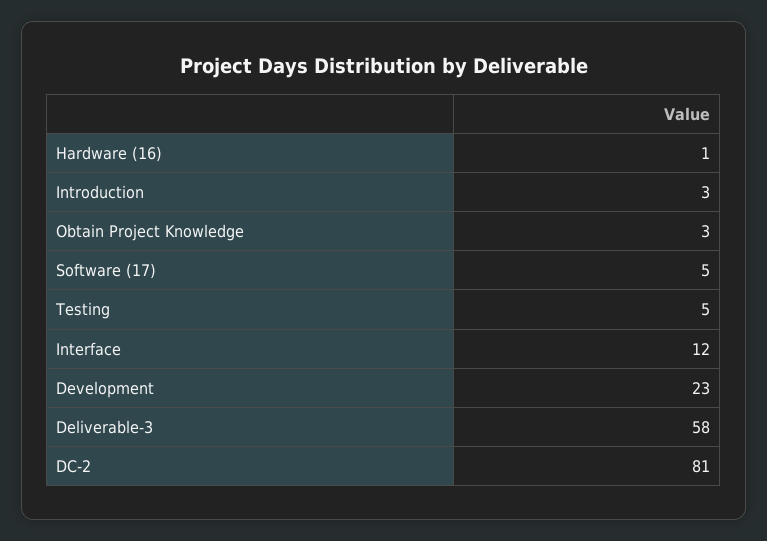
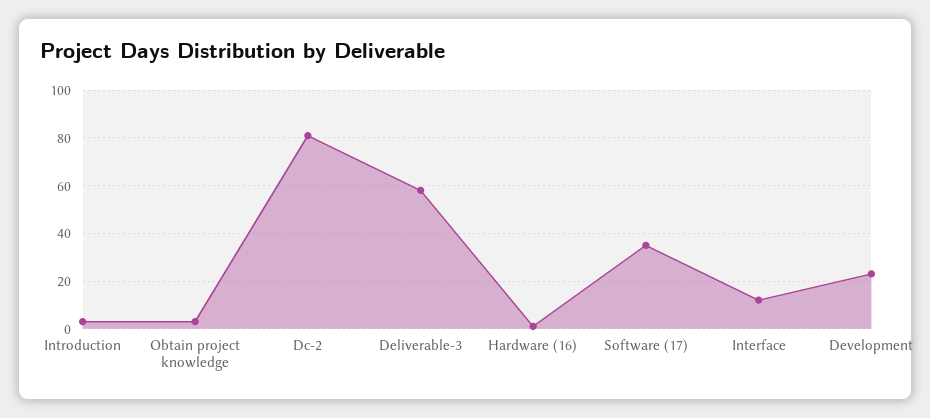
Software (17): 5 -> 35
Testing: 5 -> none

